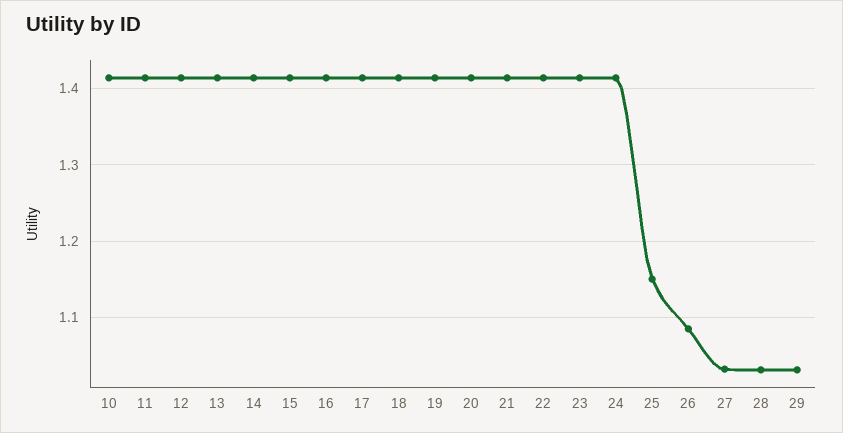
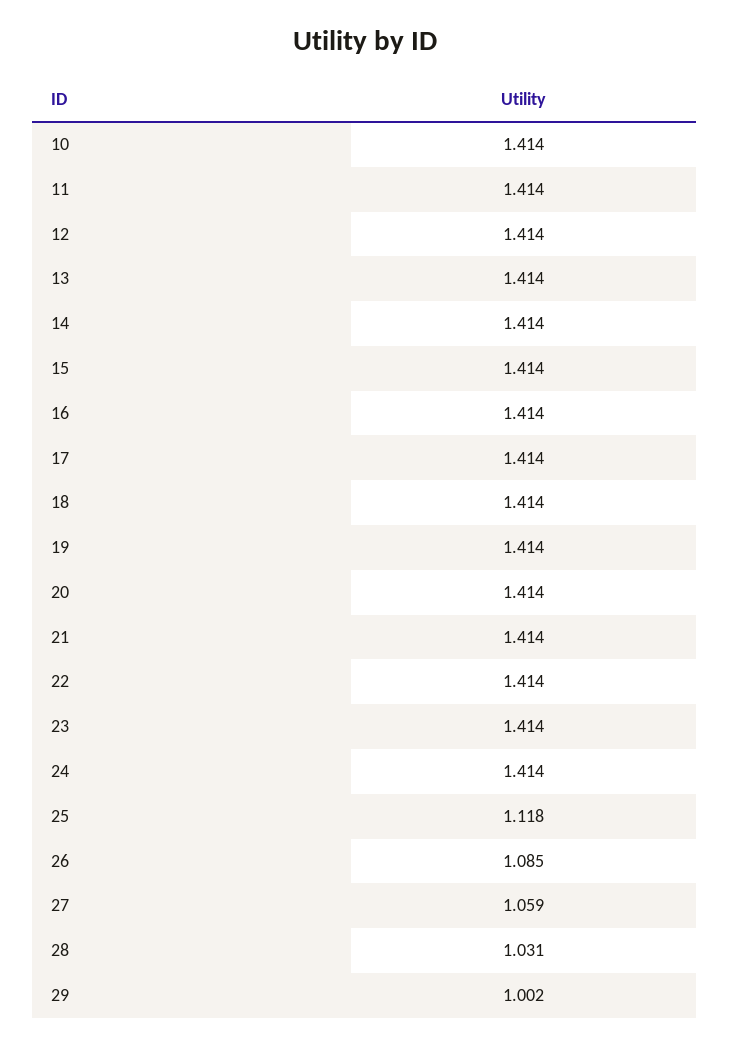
25: 1.15 -> 1.118
27: 1.03 -> 1.059
29: 1.03 -> 1.002

